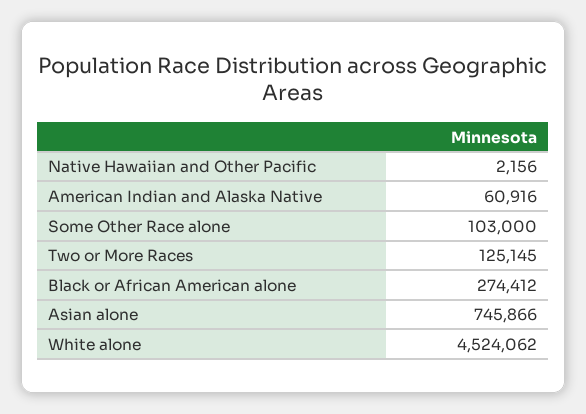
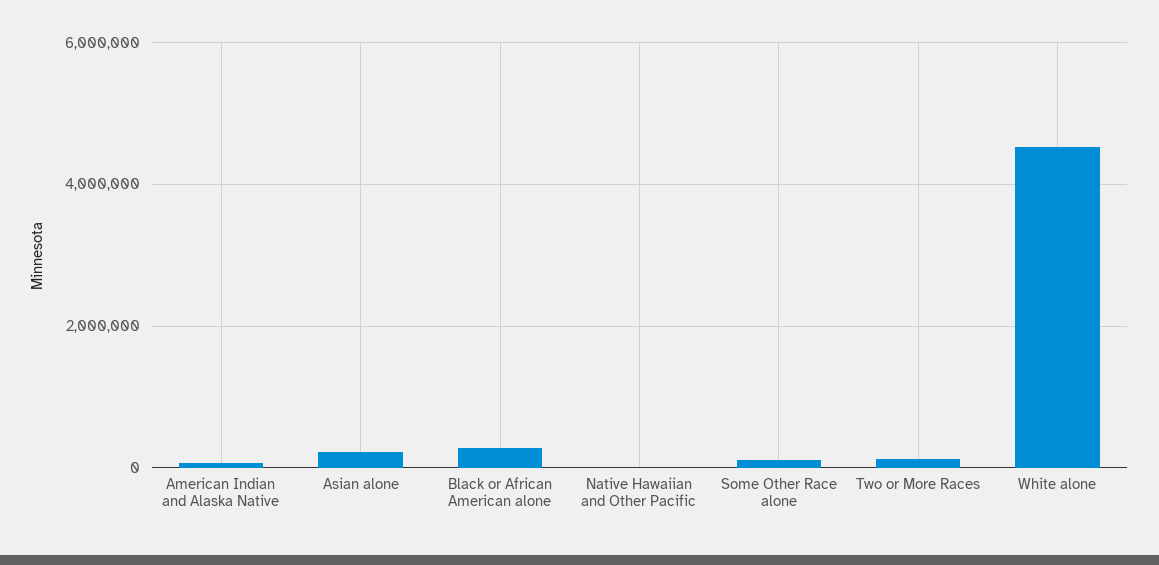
Asian alone: 745866 -> 200000

